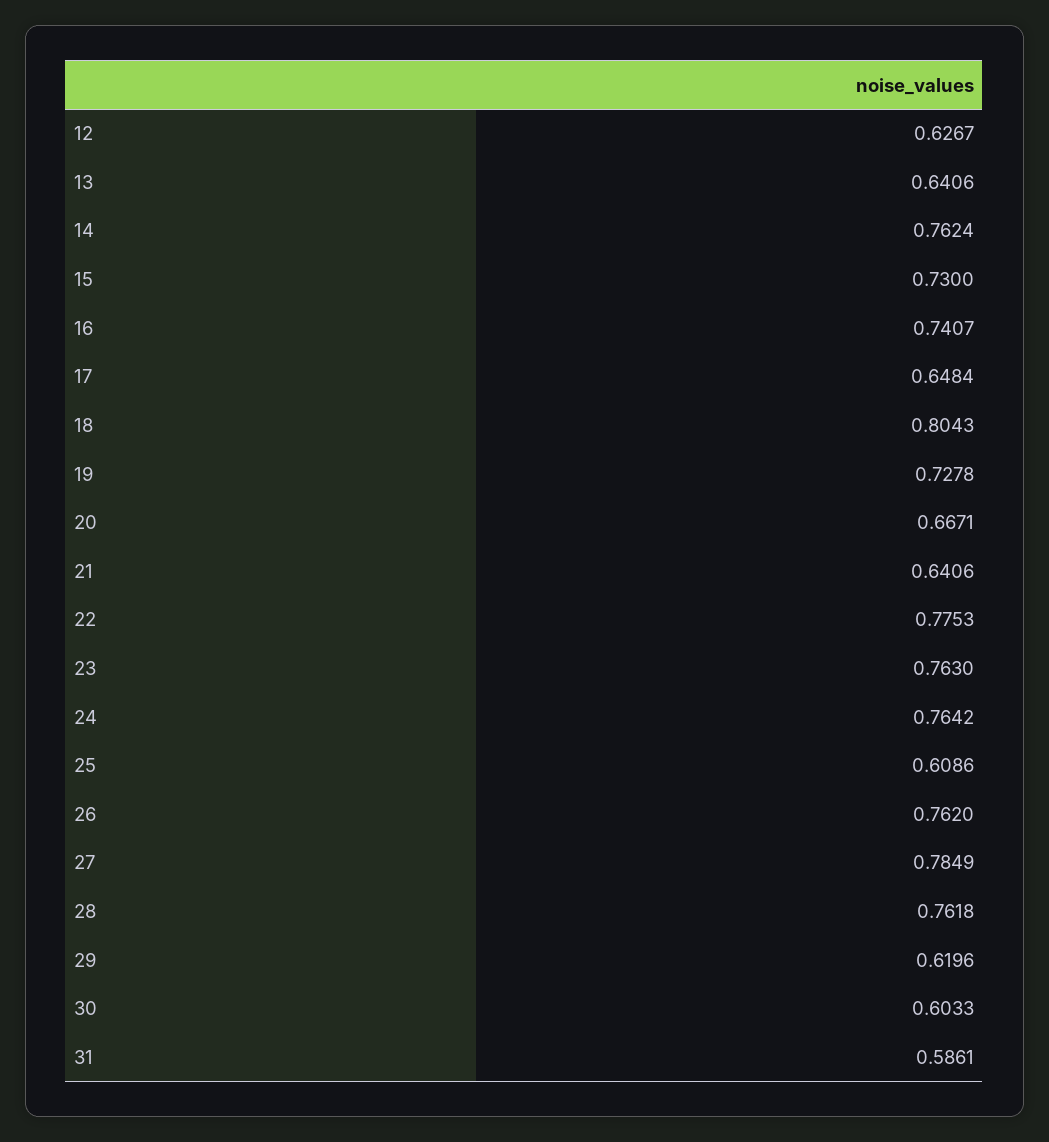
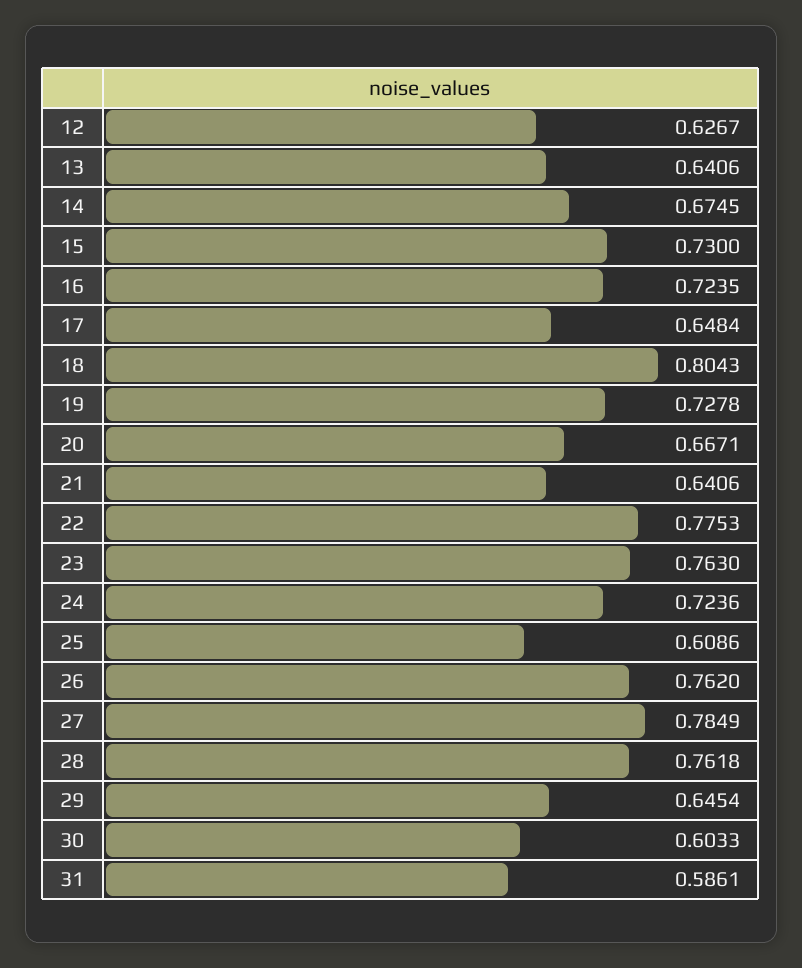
14: 0.7624 -> 0.6745
16: 0.7407 -> 0.7235
24: 0.7642 -> 0.7236
29: 0.6196 -> 0.6454

